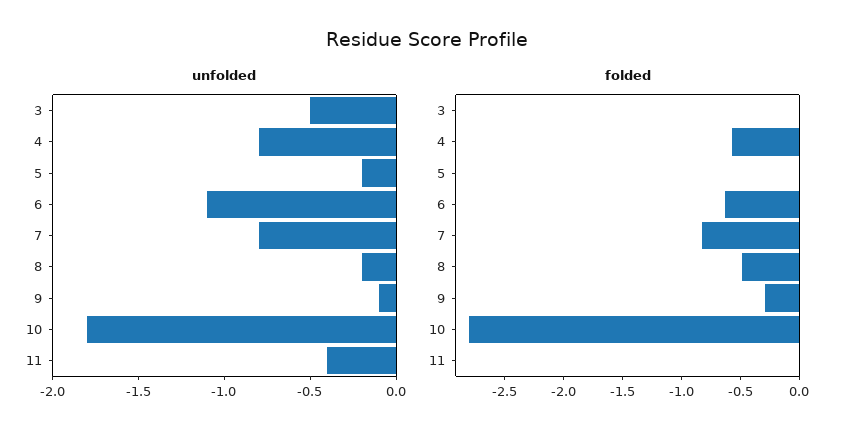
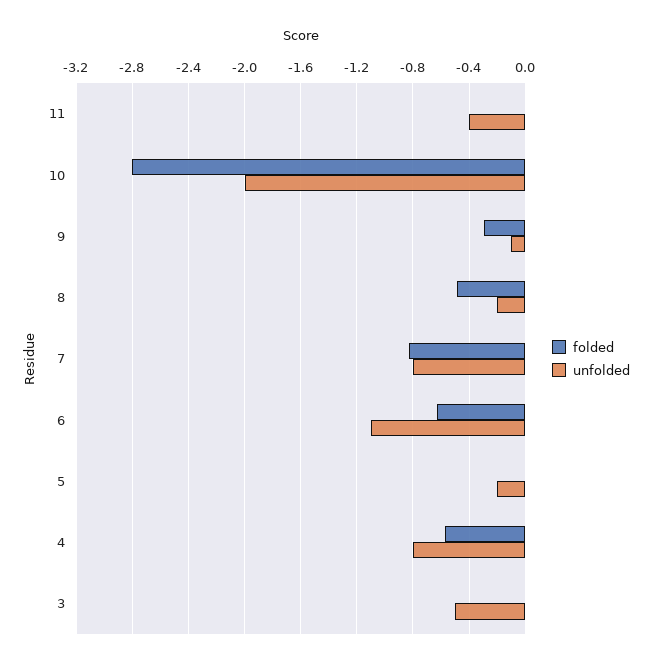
unfolded, 10: -1.8 -> -2

